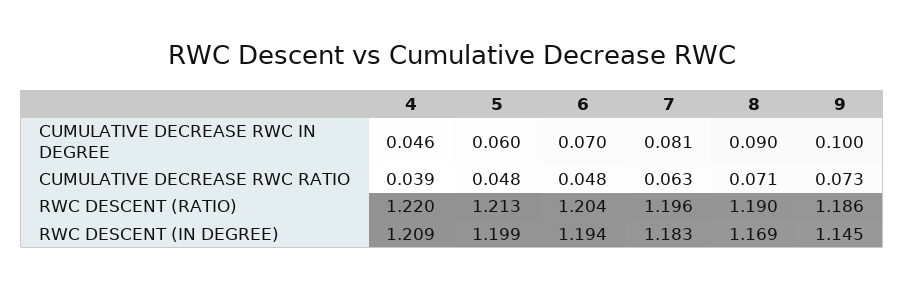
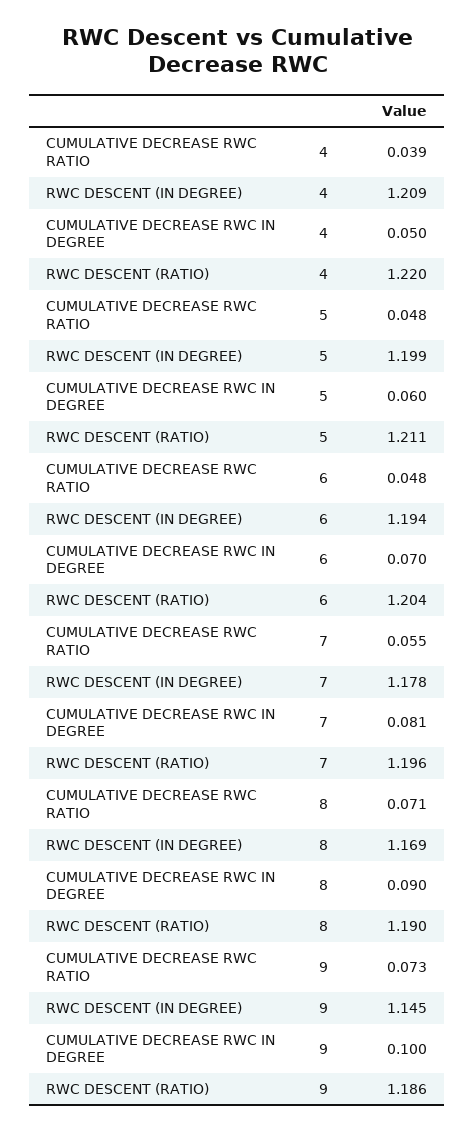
4, CUMULATIVE DECREASE RWC IN DEGREE: 0.046 -> 0.05
7, CUMULATIVE DECREASE RWC RATIO: 0.063 -> 0.055
5, RWC DESCENT (RATIO): 1.213 -> 1.211
7, RWC DESCENT (IN DEGREE): 1.183 -> 1.178

